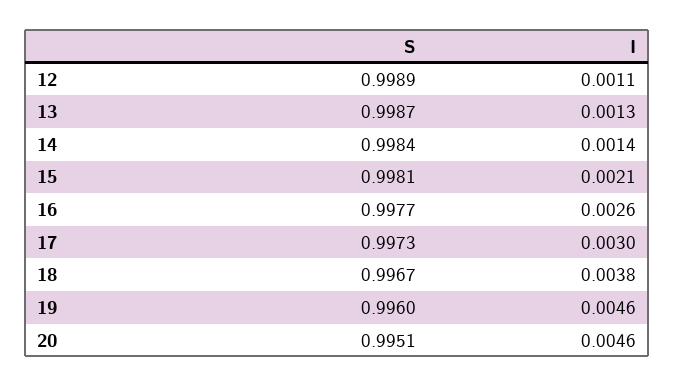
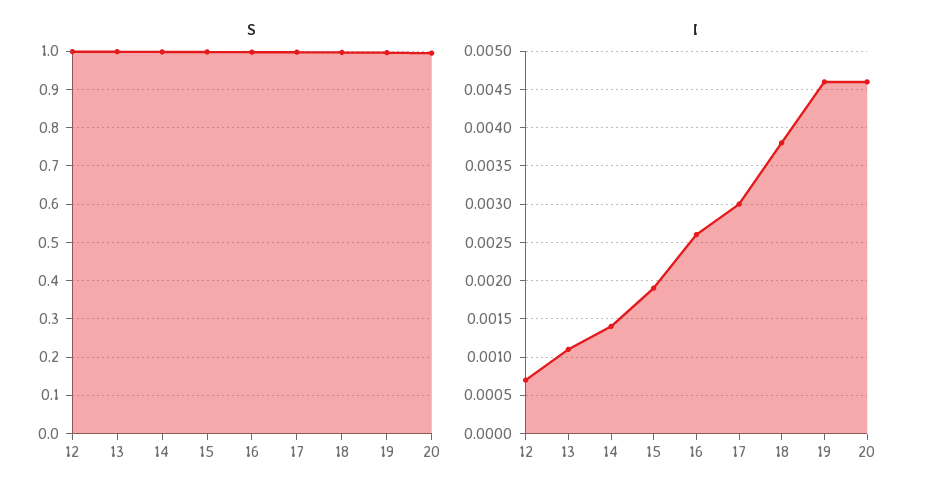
I, 12: 0.0011 -> 0.0007
I, 13: 0.0013 -> 0.0011
I, 15: 0.0021 -> 0.0019

